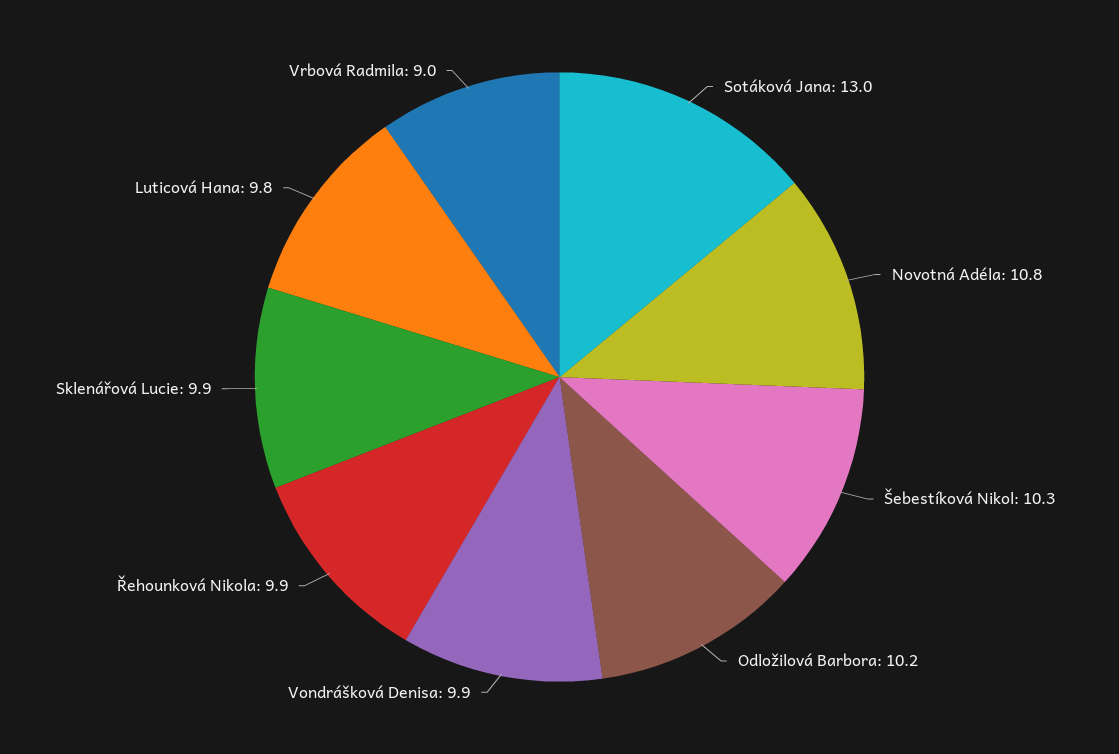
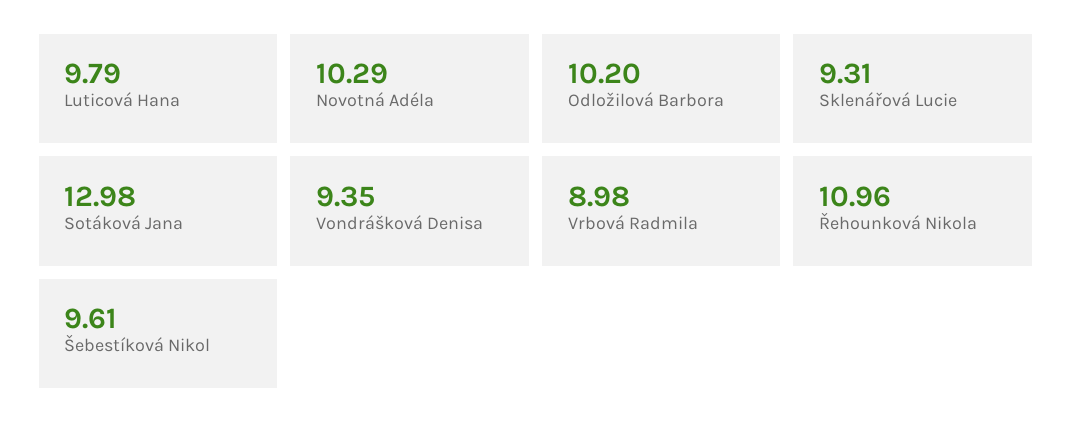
Novotná Adéla: 10.8 -> 10.29
Šebestíková Nikol: 10.3 -> 9.61
Vondrášková Denisa: 9.9 -> 9.35
Řehounková Nikola: 9.9 -> 10.96
Sklenářová Lucie: 9.9 -> 9.31

